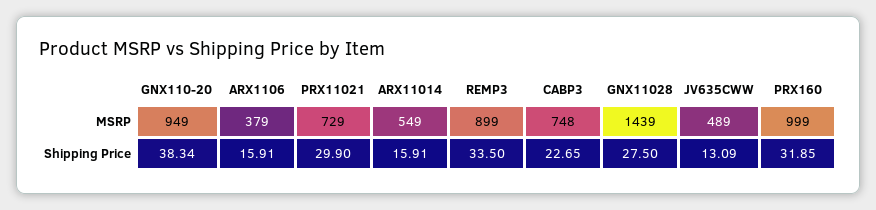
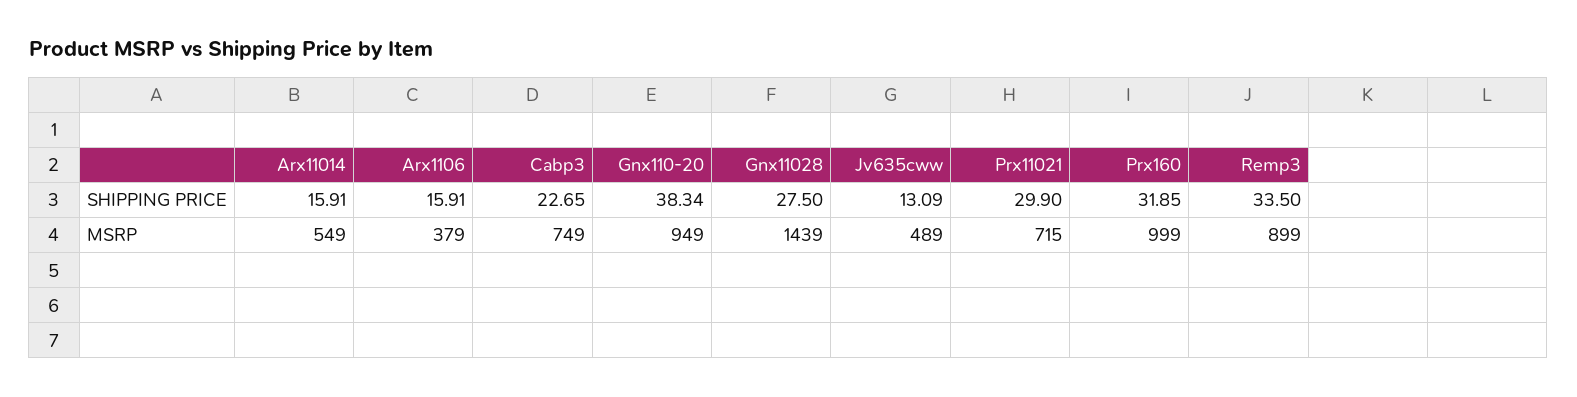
PRX11021, MSRP: 729 -> 715
CABP3, MSRP: 748 -> 749

